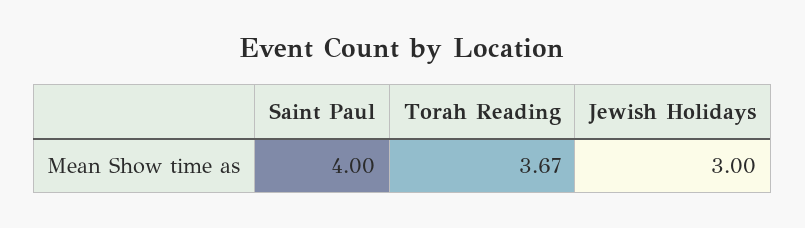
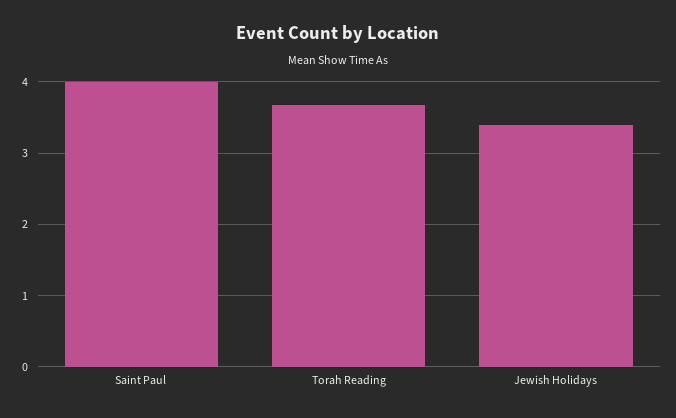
Jewish Holidays: 3 -> 3.4

